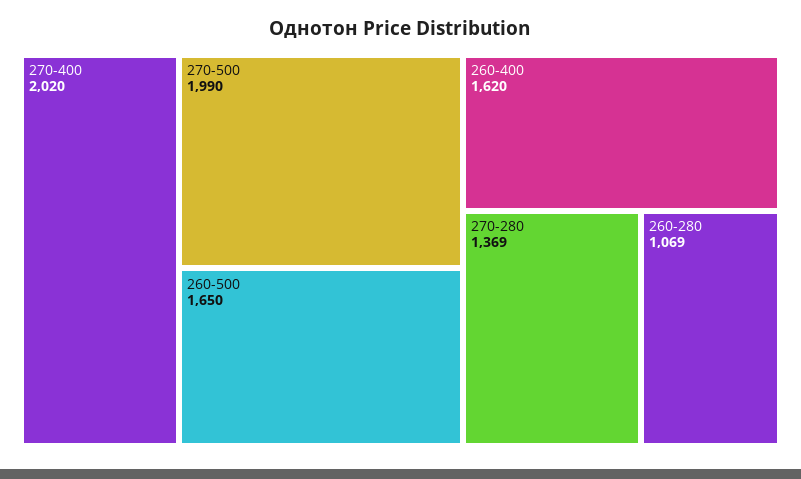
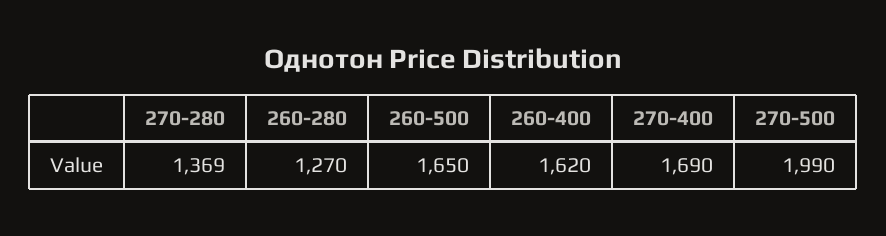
270-400: 2020 -> 1690
260-280: 1069 -> 1270

